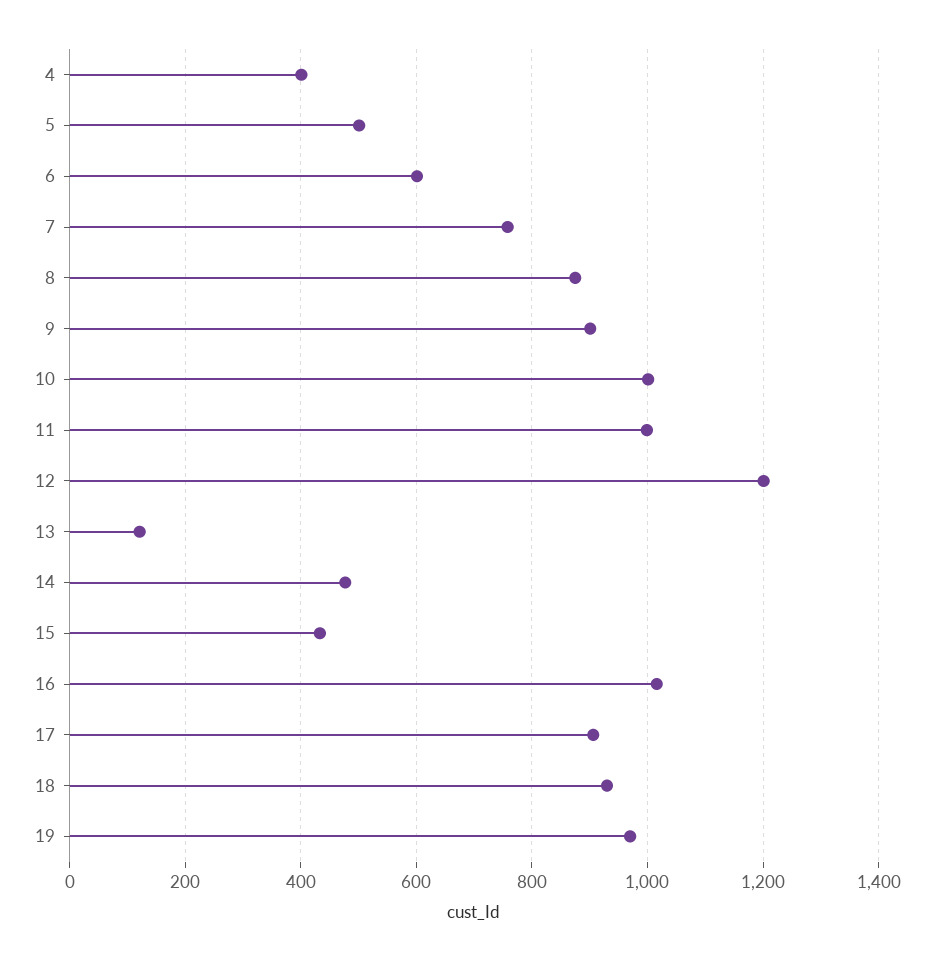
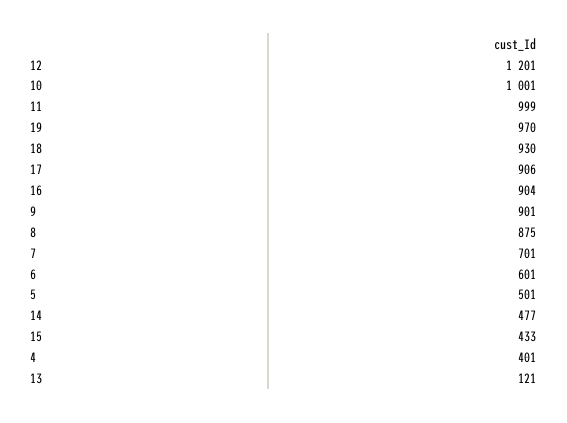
7: 760 -> 701
16: 1020 -> 904

